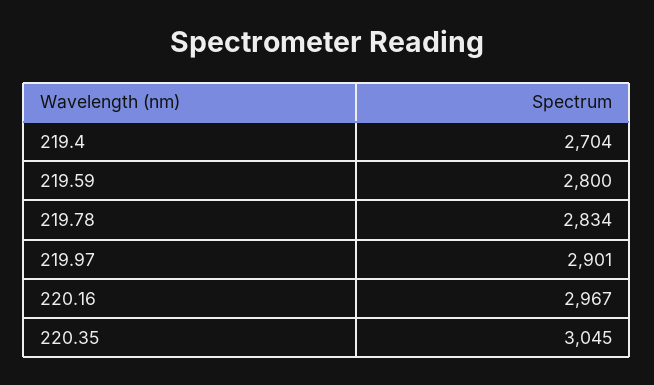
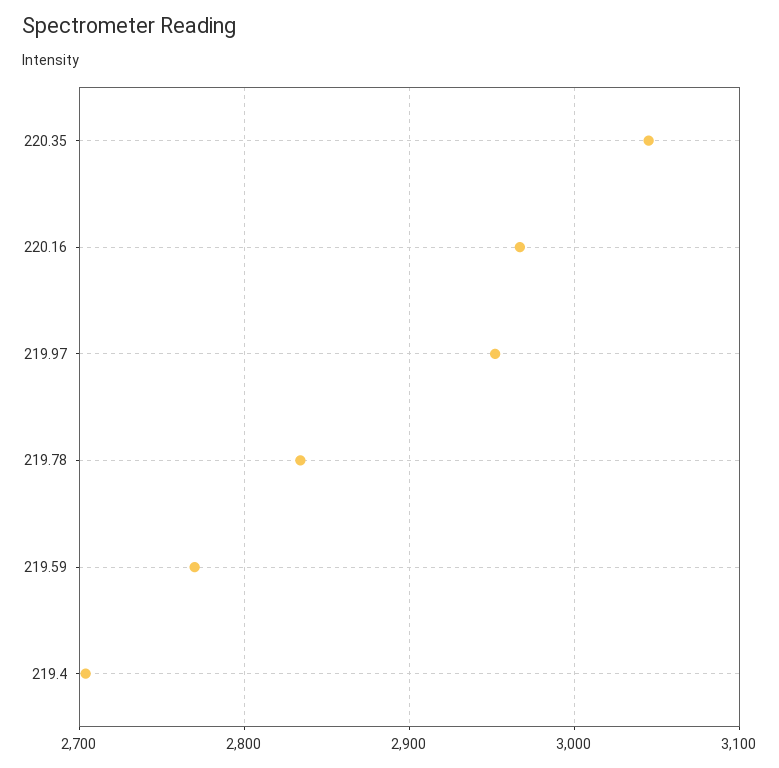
219.59: 2800 -> 2770
219.97: 2901 -> 2950

